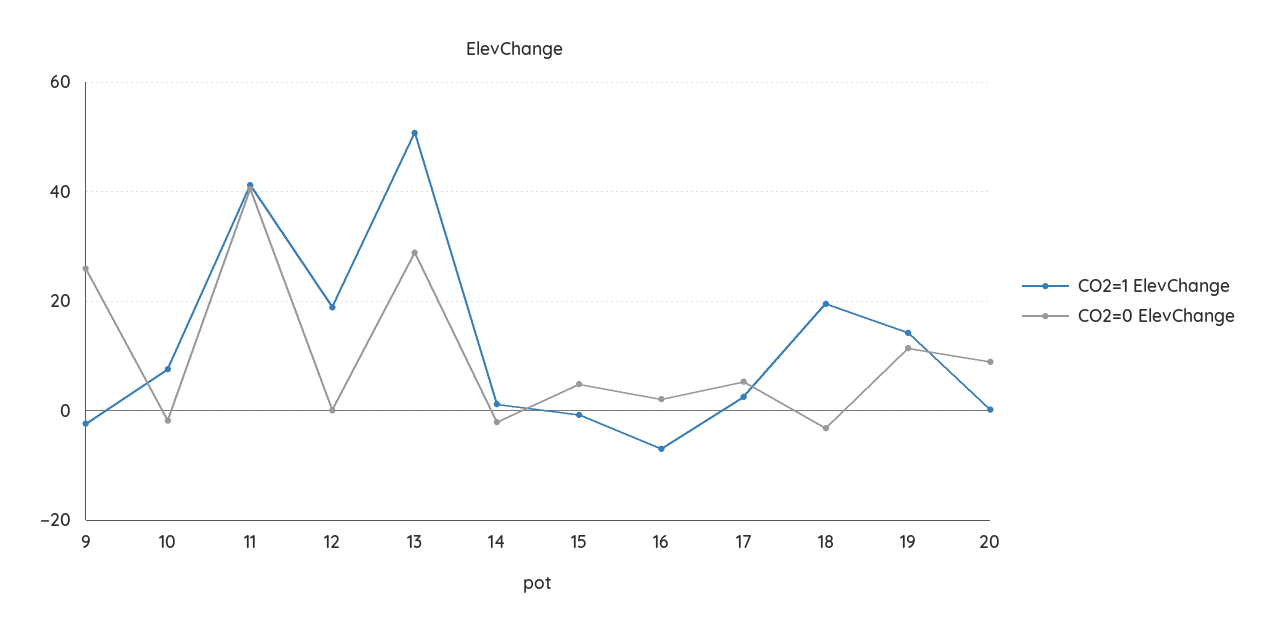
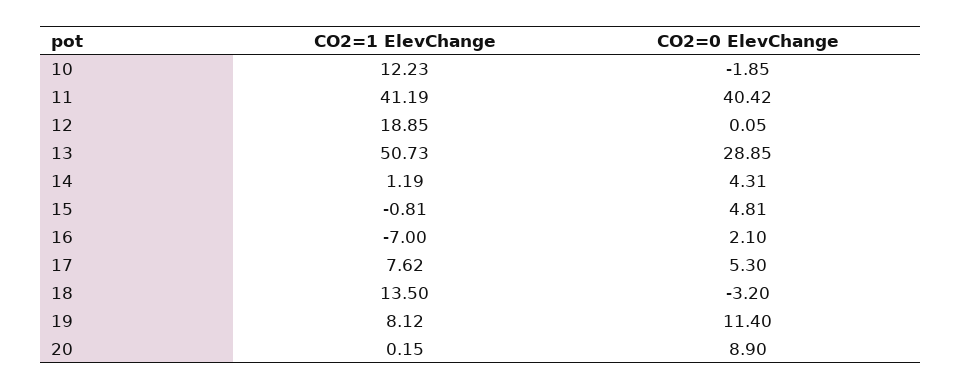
CO2=1 ElevChange, 9: -2 -> none
CO2=0 ElevChange, 9: 26 -> none
CO2=1 ElevChange, 10: 8 -> 12.23
CO2=0 ElevChange, 14: -2 -> 4.31
CO2=1 ElevChange, 17: 2 -> 7.62
CO2=1 ElevChange, 18: 20 -> 13.5
CO2=1 ElevChange, 19: 14 -> 8.12

